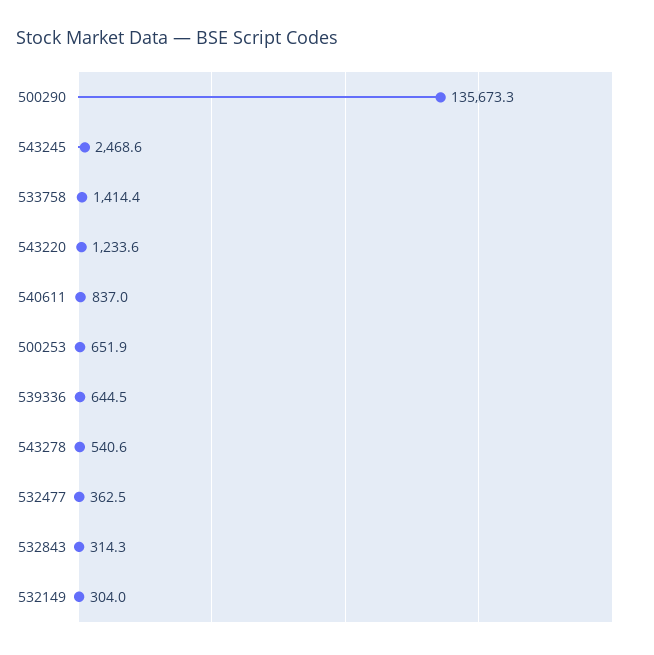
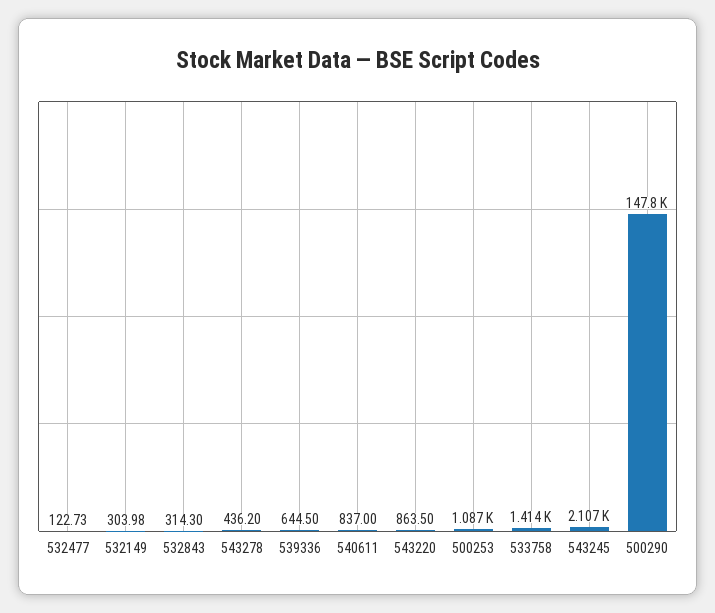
500290: 135673.3 -> 147800
543245: 2468.6 -> 2107
543220: 1233.6 -> 863.5
500253: 651.9 -> 1087
543278: 540.6 -> 436.2
532477: 362.5 -> 122.73

